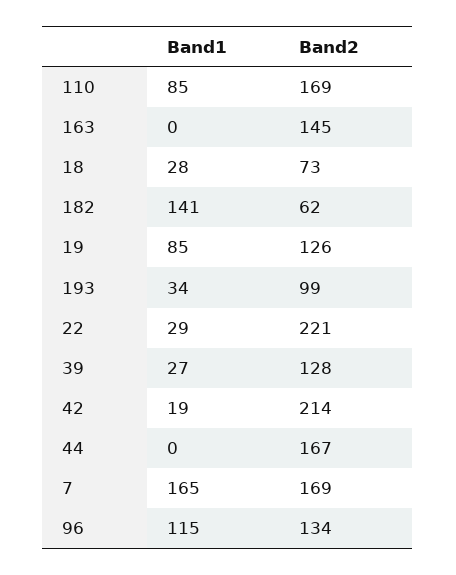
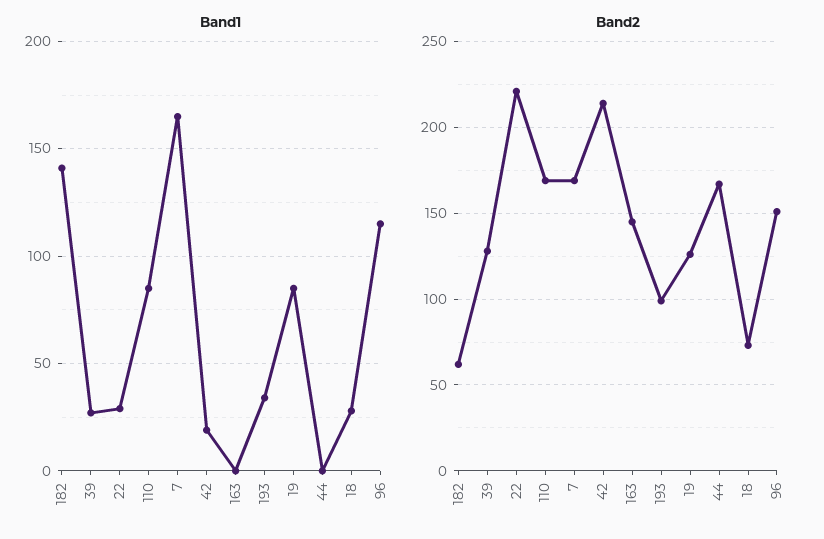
Band2, 96: 134 -> 150

